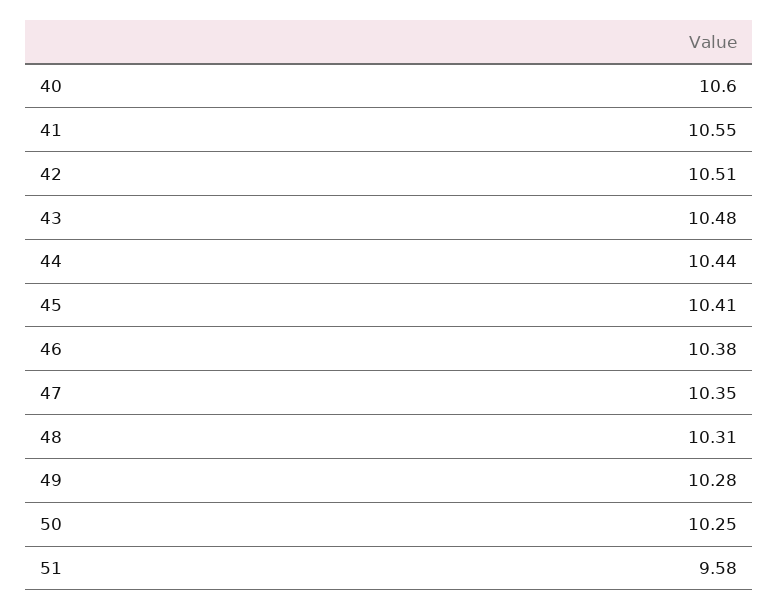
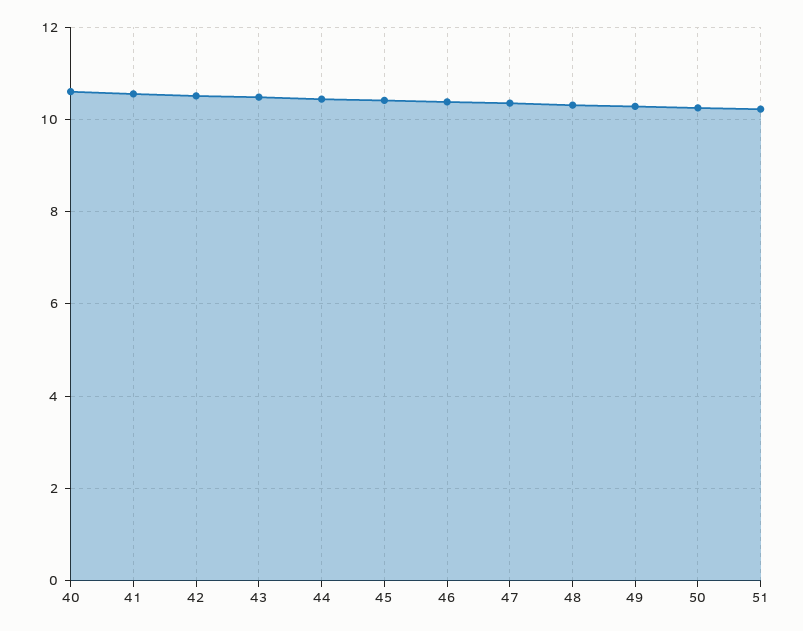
51: 9.58 -> 10.2

